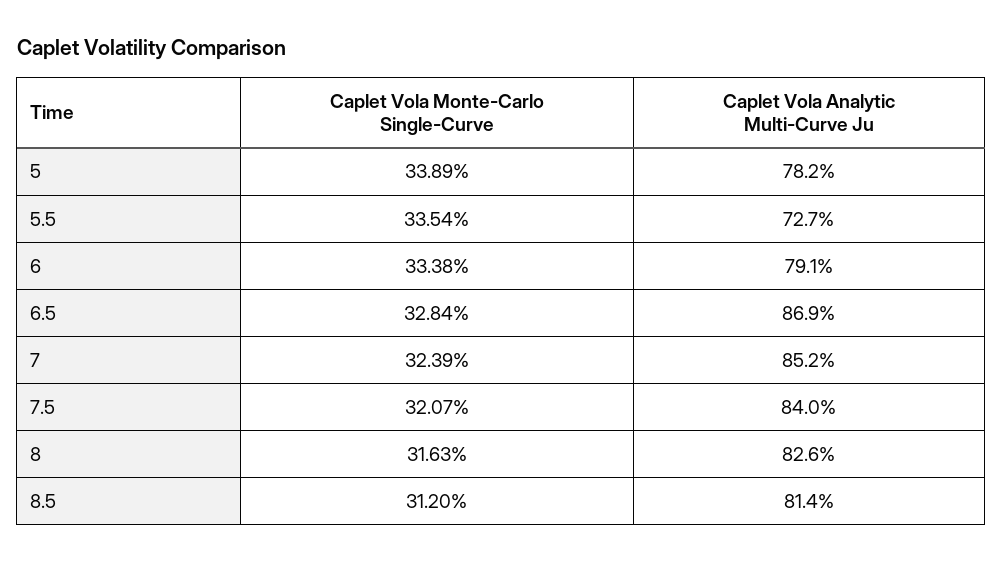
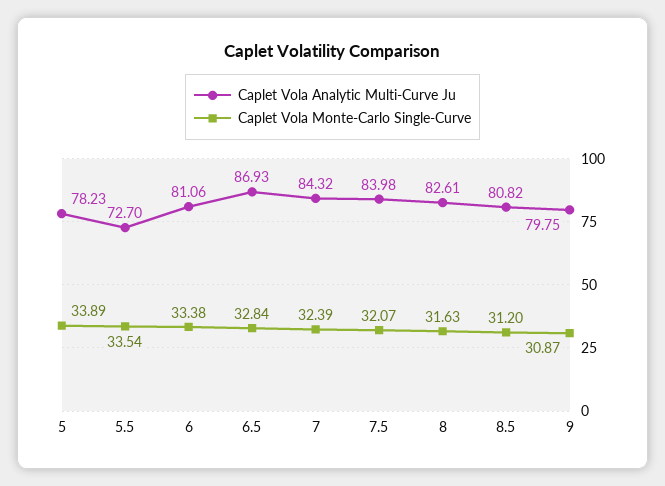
Caplet Vola Analytic Multi-Curve Ju, 6: 79.1 -> 81.06
Caplet Vola Analytic Multi-Curve Ju, 7: 85.2 -> 84.32
Caplet Vola Analytic Multi-Curve Ju, 8.5: 81.4 -> 80.82
Caplet Vola Analytic Multi-Curve Ju, 9: none -> 79.75
Caplet Vola Monte-Carlo Single-Curve, 9: none -> 30.87

